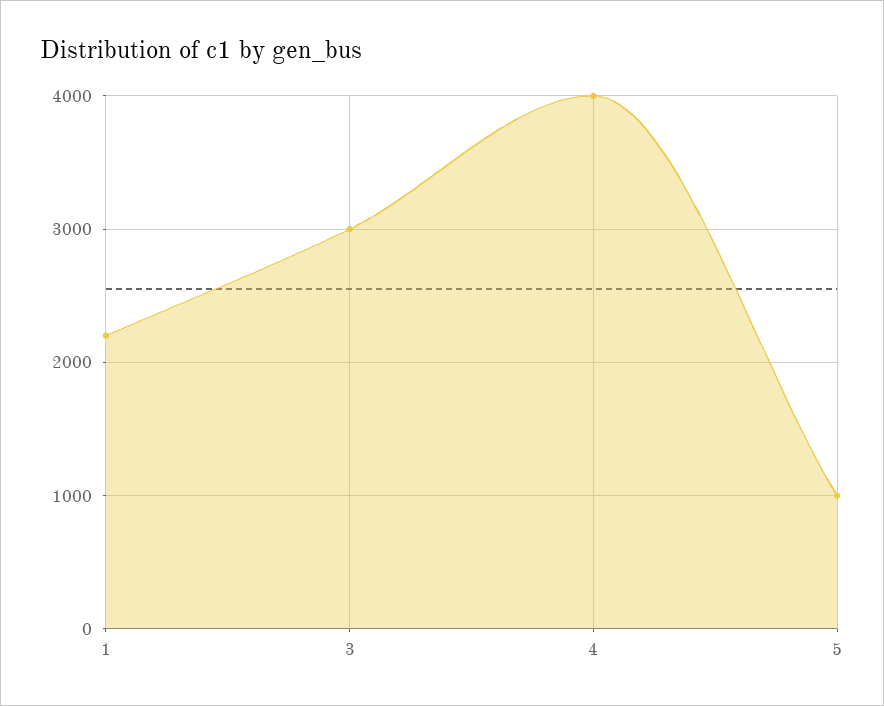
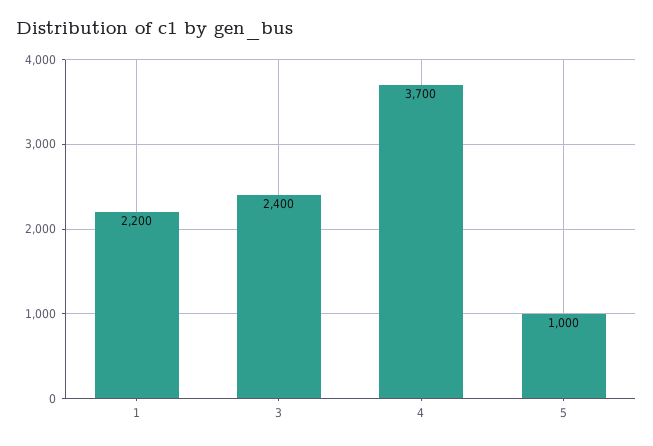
3: 3000 -> 2400
4: 4000 -> 3700

